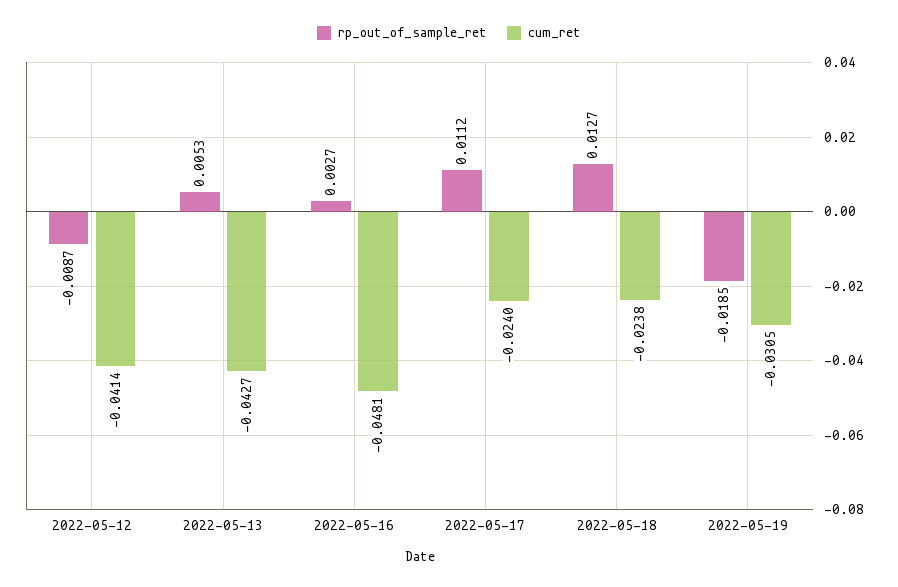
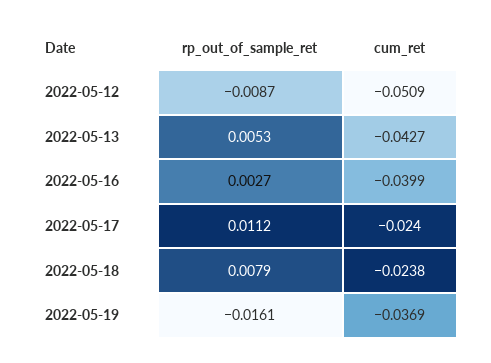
cum_ret, 2022-05-12: -0.0414 -> -0.0509
cum_ret, 2022-05-16: -0.0481 -> -0.0399
rp_out_of_sample_ret, 2022-05-18: 0.0127 -> 0.0079
rp_out_of_sample_ret, 2022-05-19: -0.0185 -> -0.0161
cum_ret, 2022-05-19: -0.0305 -> -0.0369

